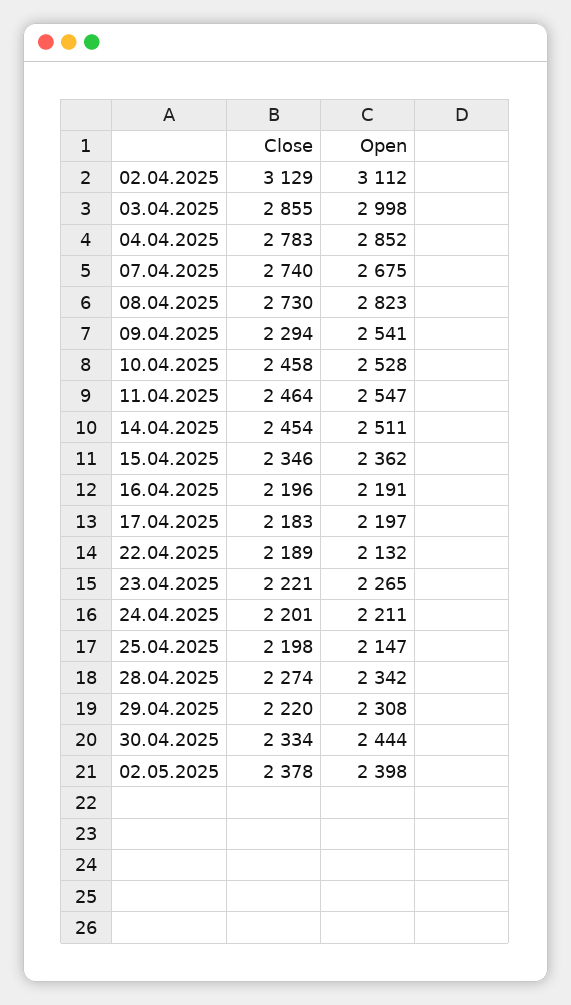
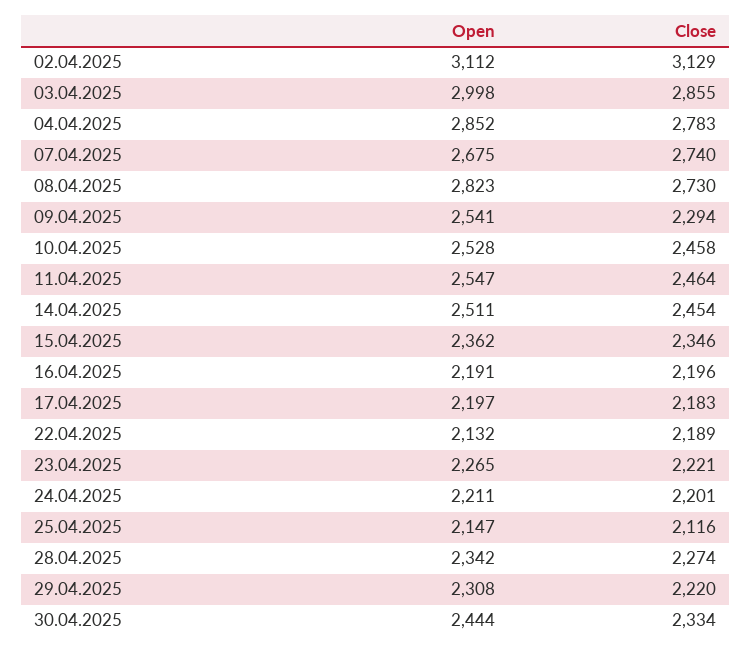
Close, 25.04.2025: 2198 -> 2116
Close, 02.05.2025: 2378 -> none
Open, 02.05.2025: 2398 -> none

